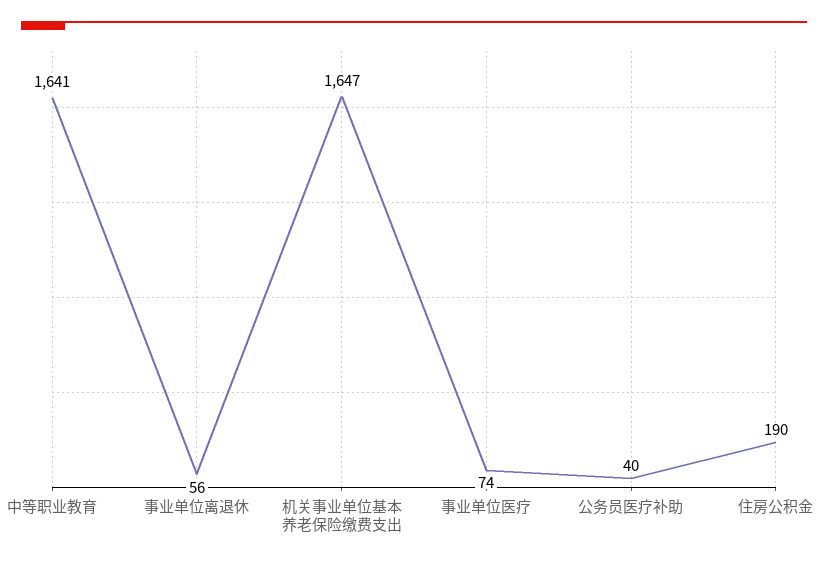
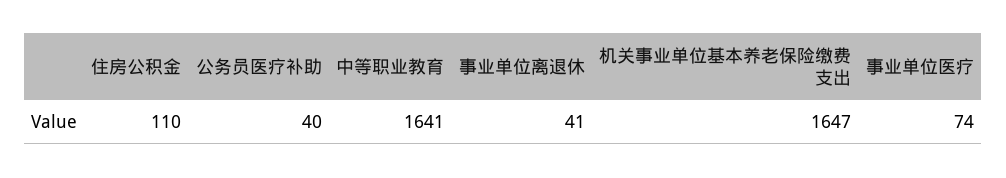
事业单位离退休: 56 -> 41
住房公积金: 190 -> 110

